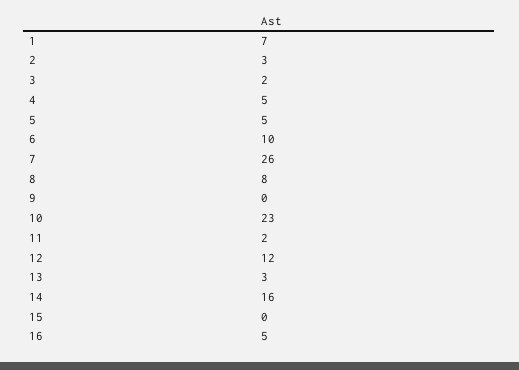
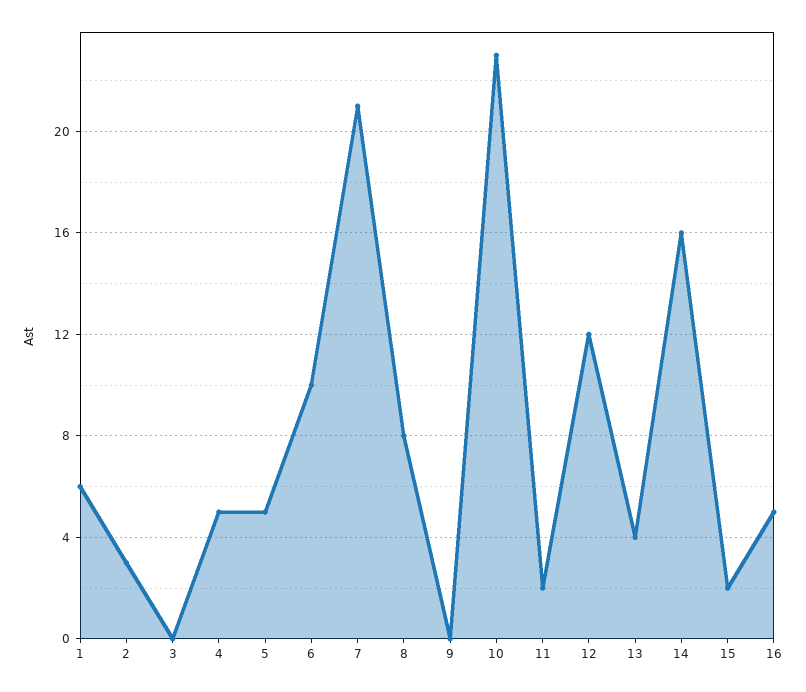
1: 7 -> 6
3: 2 -> 0
7: 26 -> 21
13: 3 -> 4
15: 0 -> 2

